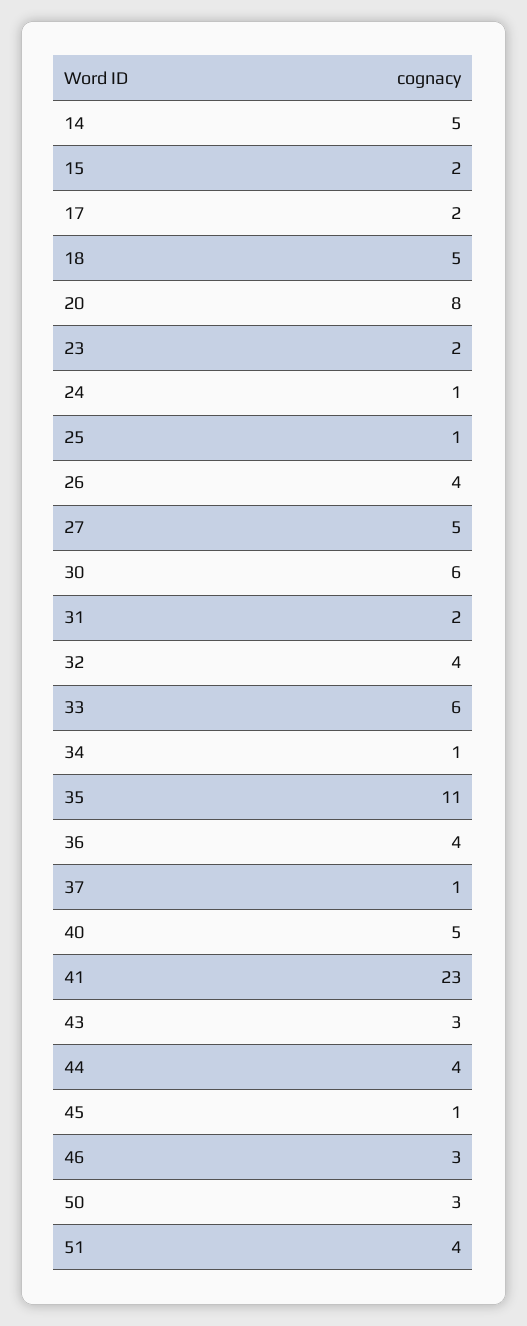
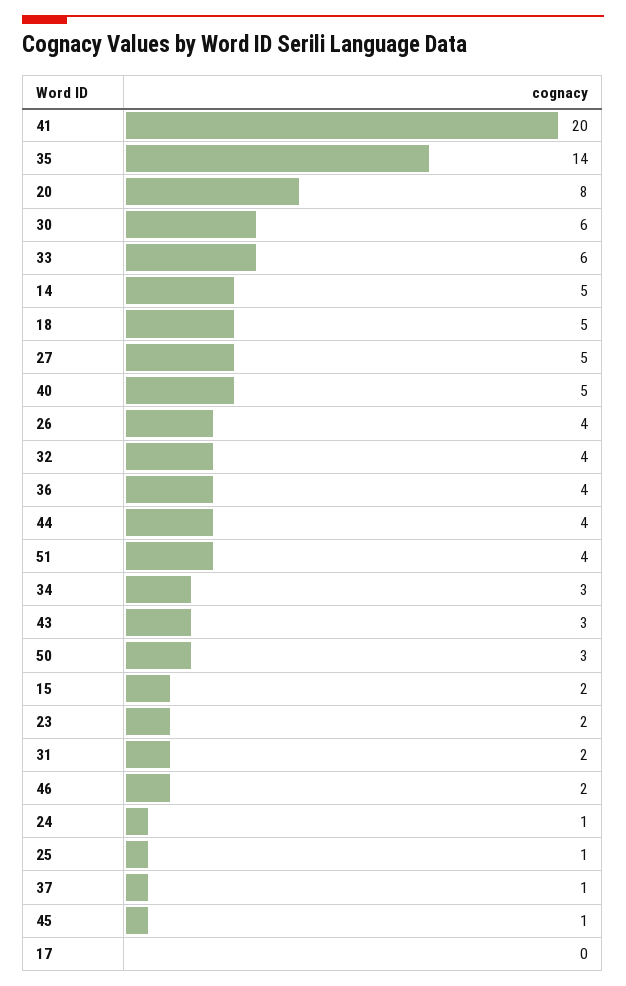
17: 2 -> 0
34: 1 -> 3
35: 11 -> 14
41: 23 -> 20
46: 3 -> 2

